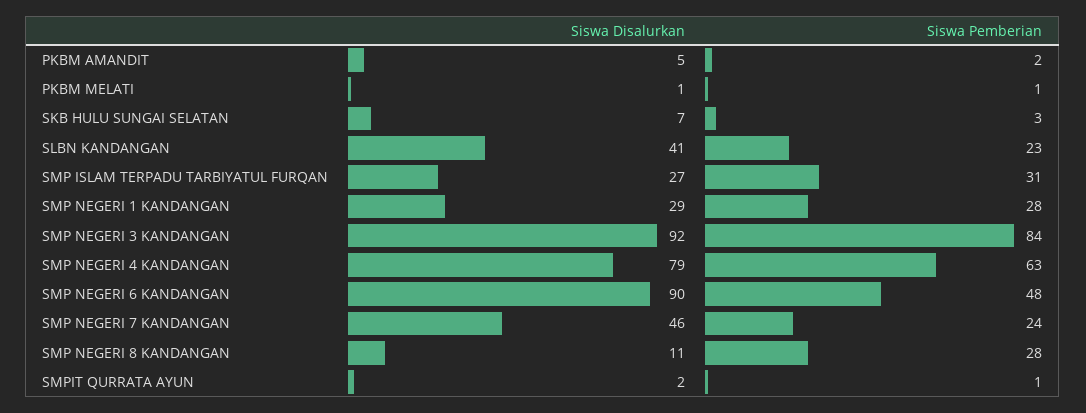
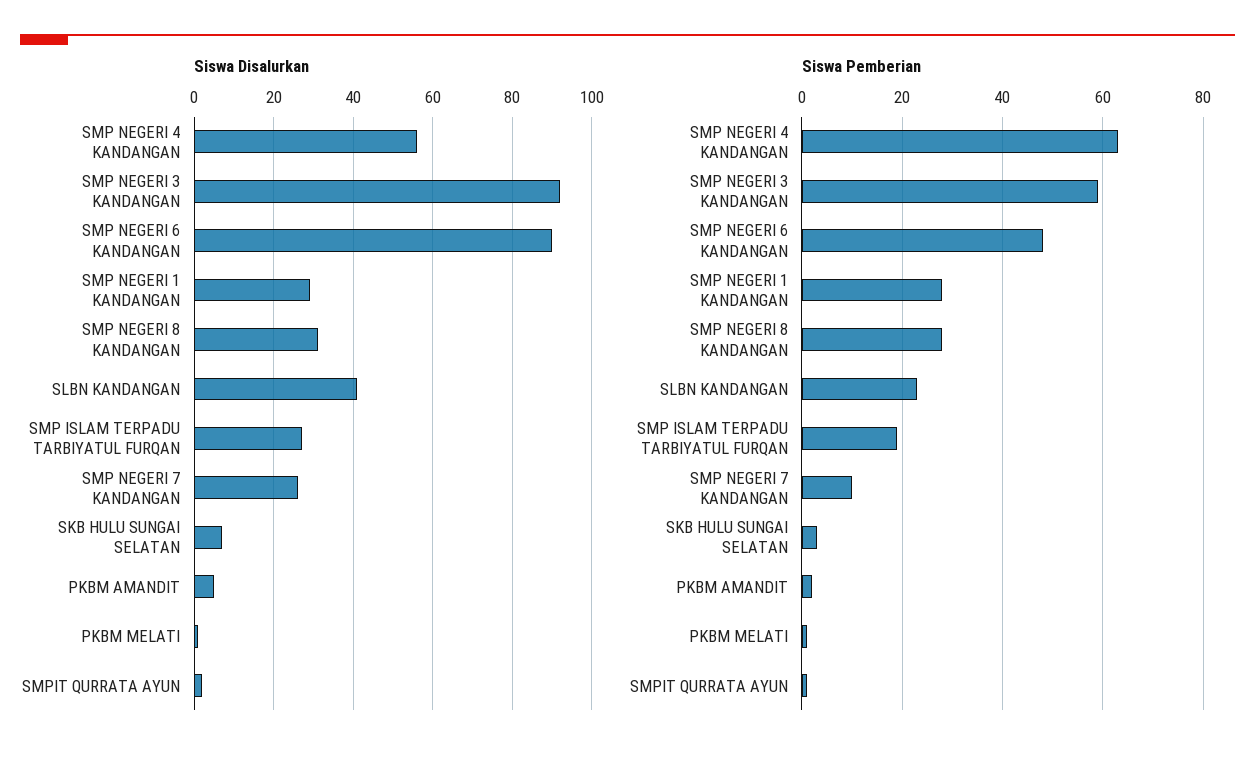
Siswa Pemberian, SMP ISLAM TERPADU TARBIYATUL FURQAN: 31 -> 20
Siswa Pemberian, SMP NEGERI 3 KANDANGAN: 84 -> 60
Siswa Disalurkan, SMP NEGERI 4 KANDANGAN: 79 -> 55
Siswa Disalurkan, SMP NEGERI 7 KANDANGAN: 46 -> 25
Siswa Pemberian, SMP NEGERI 7 KANDANGAN: 24 -> 10
Siswa Disalurkan, SMP NEGERI 8 KANDANGAN: 11 -> 30

